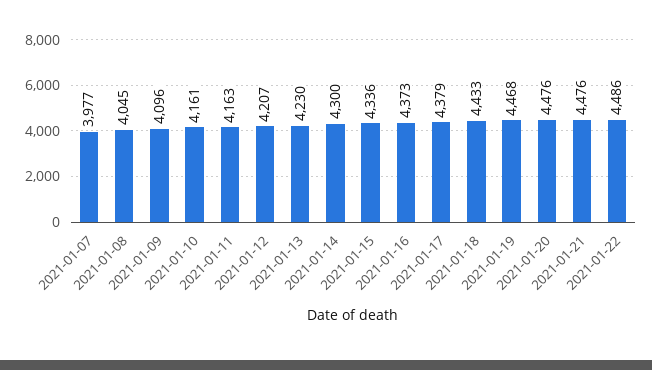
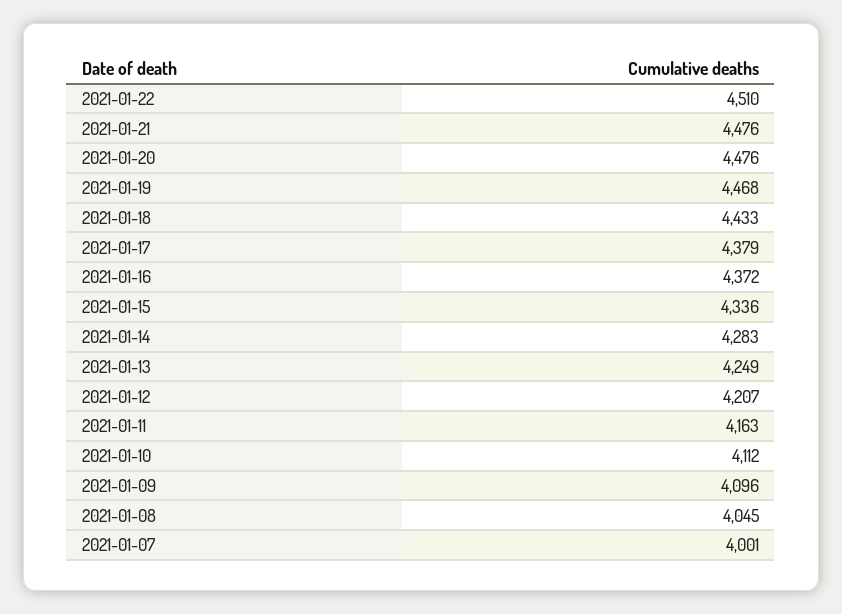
2021-01-07: 3977 -> 4001
2021-01-10: 4161 -> 4112
2021-01-13: 4230 -> 4249
2021-01-14: 4300 -> 4283
2021-01-16: 4373 -> 4372
2021-01-22: 4486 -> 4510

